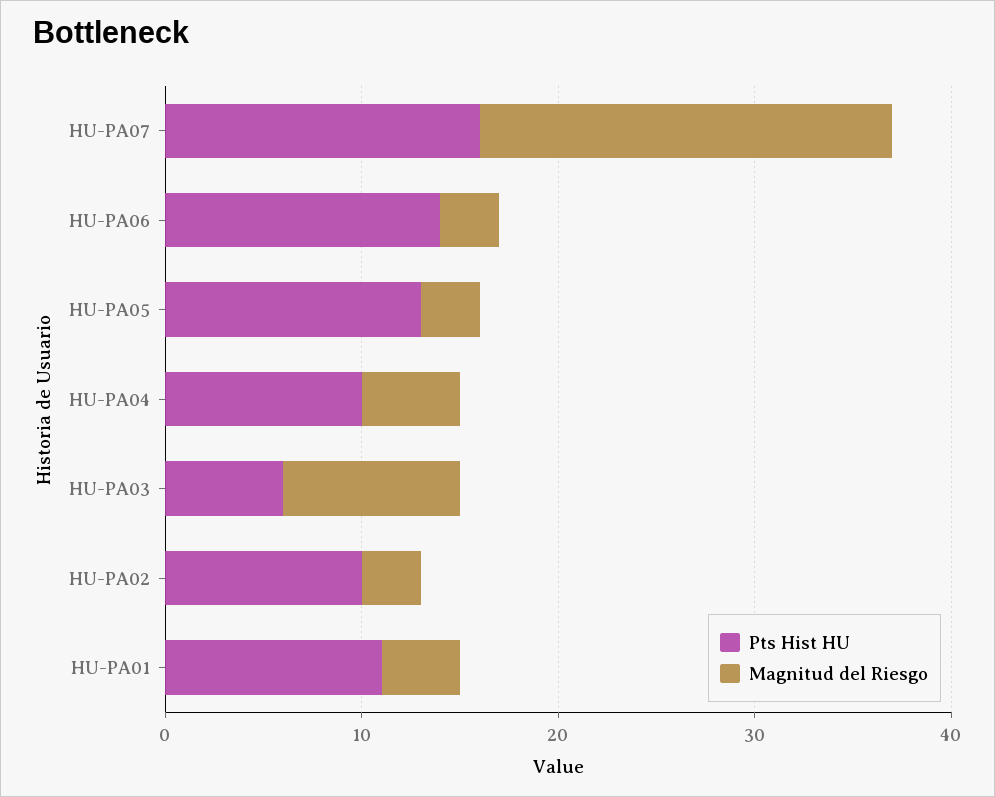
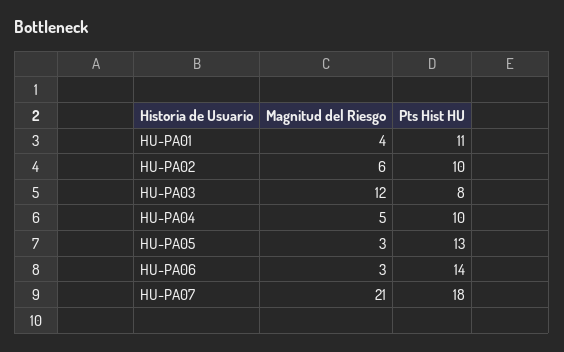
Pts Hist HU, HU-PA07: 16 -> 18
Pts Hist HU, HU-PA03: 6 -> 8
Magnitud del Riesgo, HU-PA03: 9 -> 12
Magnitud del Riesgo, HU-PA02: 3 -> 6

